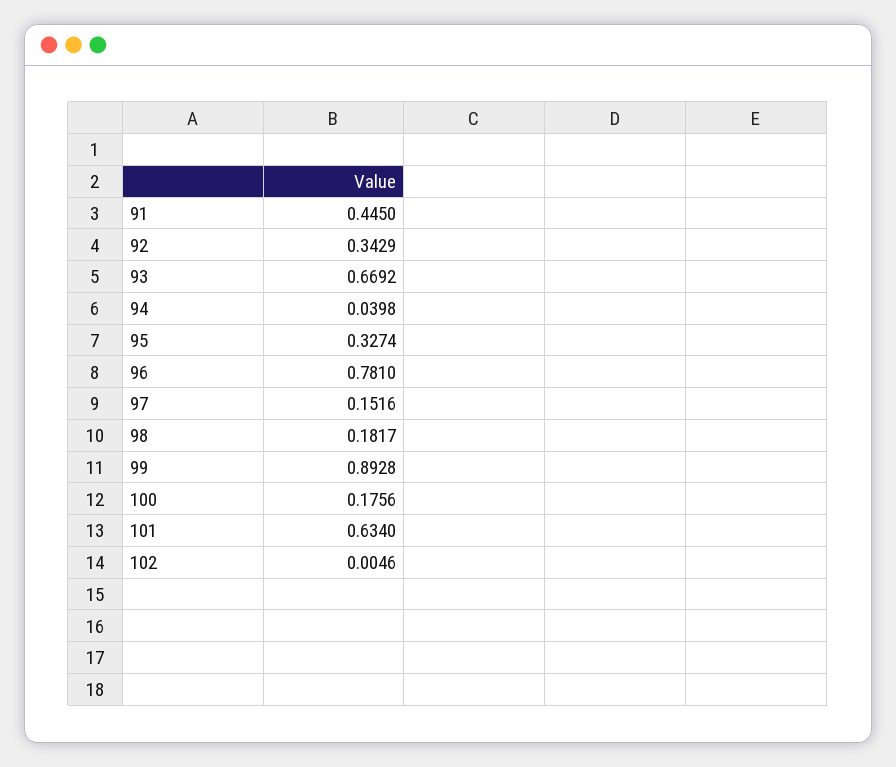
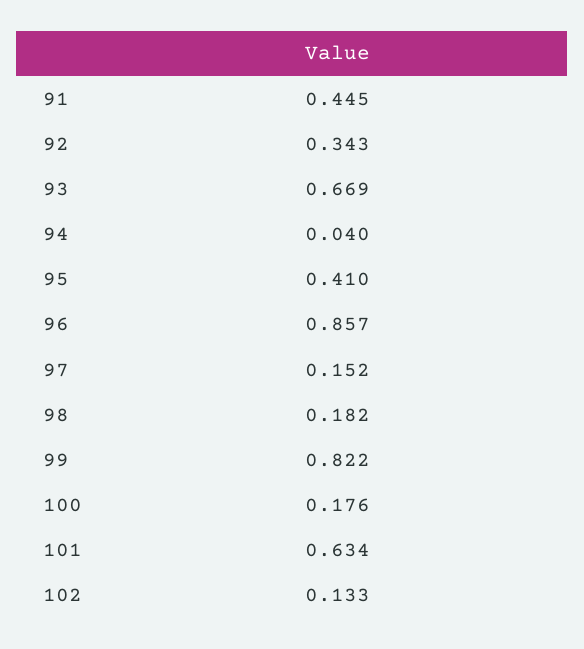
95: 0.3274 -> 0.41
96: 0.781 -> 0.857
99: 0.8928 -> 0.822
102: 0.0046 -> 0.133

